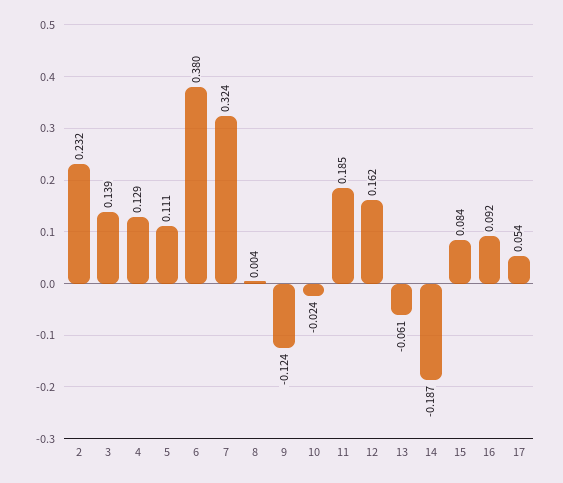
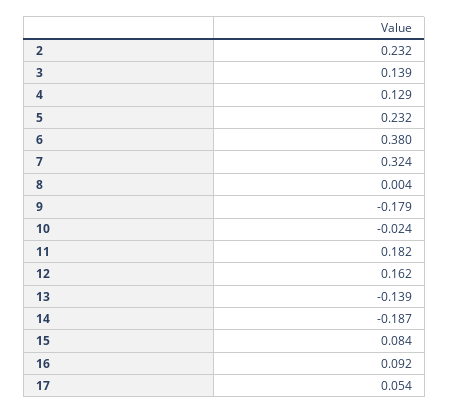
5: 0.111 -> 0.232
9: -0.124 -> -0.179
11: 0.185 -> 0.182
13: -0.061 -> -0.139

